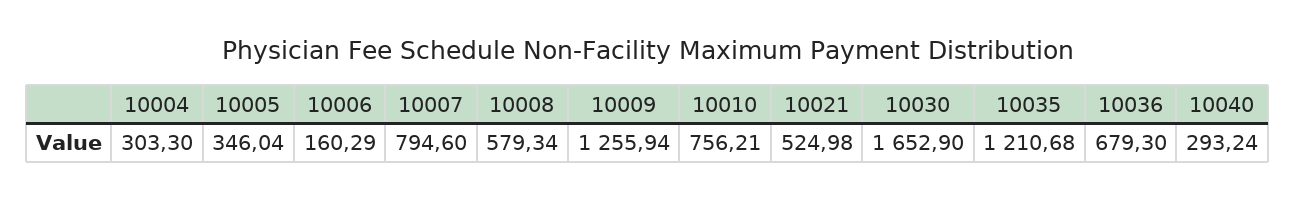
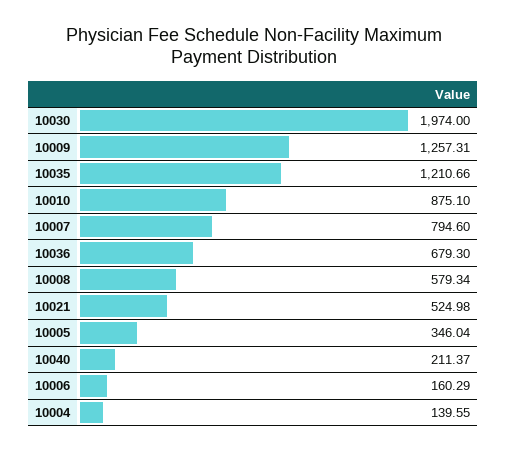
10004: 303.3 -> 139.55
10009: 1255.94 -> 1257.31
10010: 756.21 -> 875.1
10030: 1652.9 -> 1974
10035: 1210.68 -> 1210.66
10040: 293.24 -> 211.37

